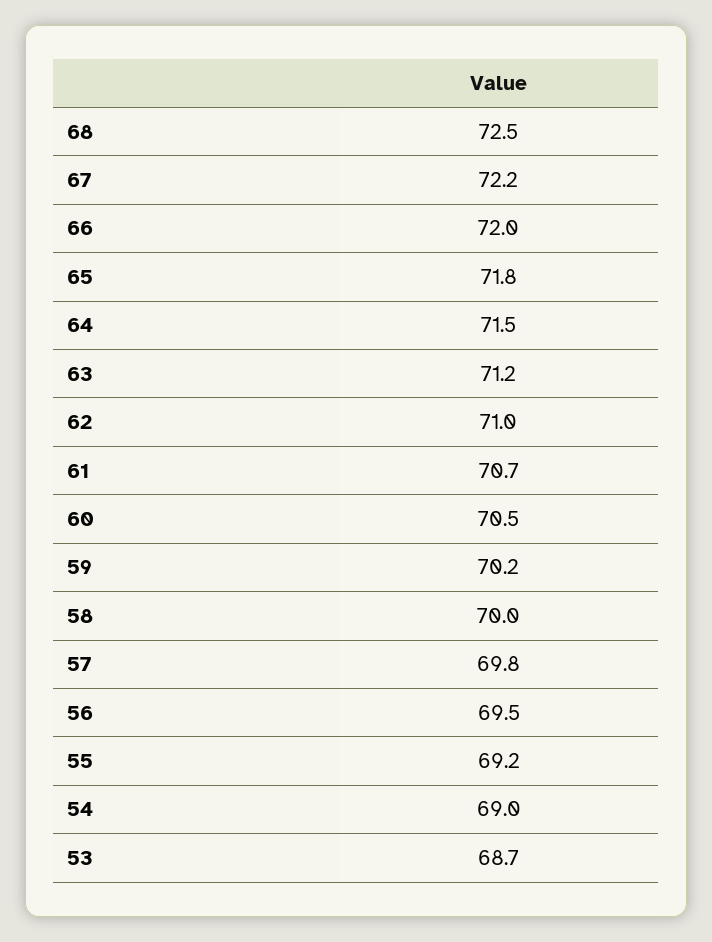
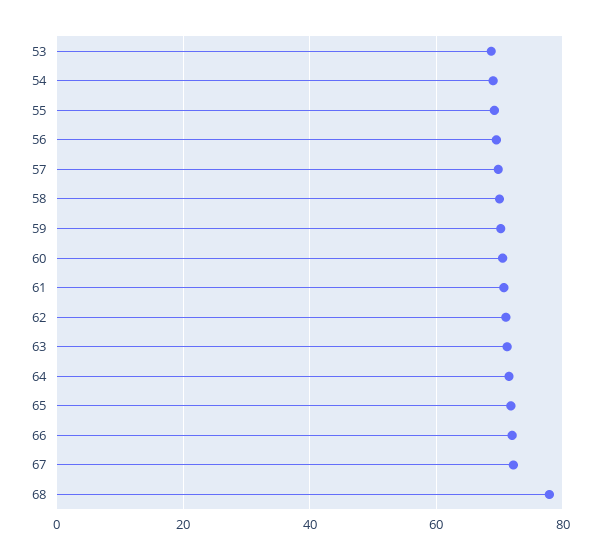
68: 72.5 -> 78

